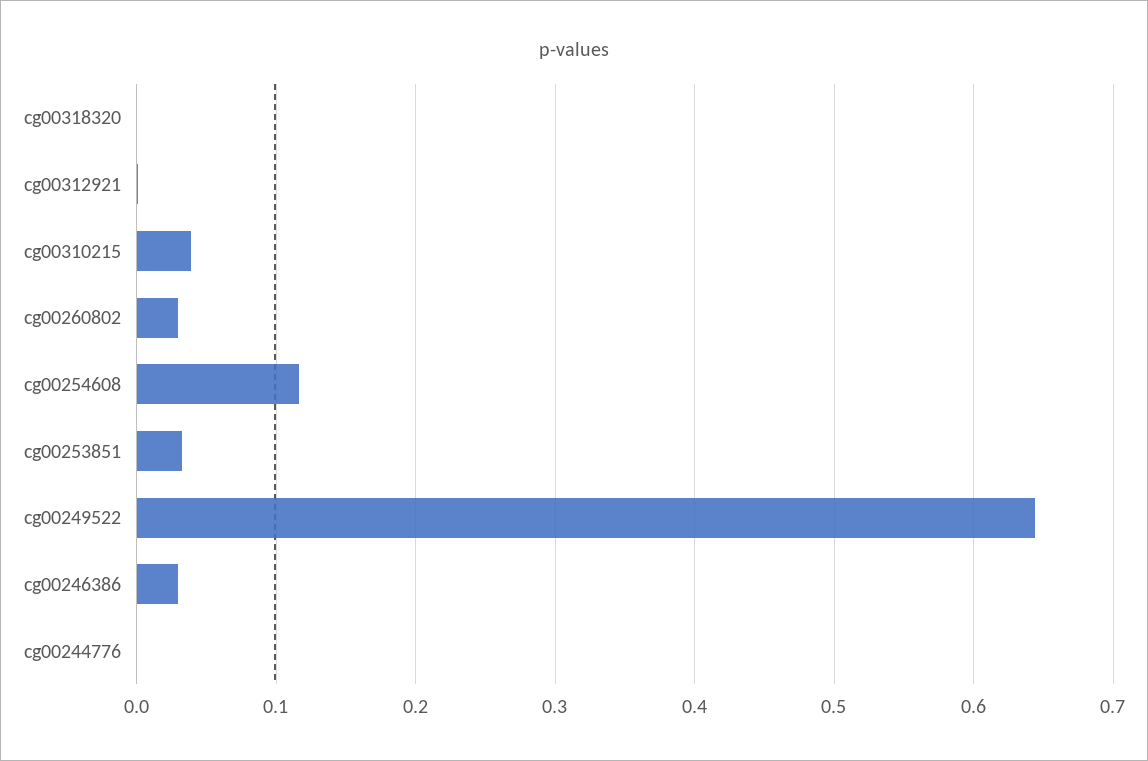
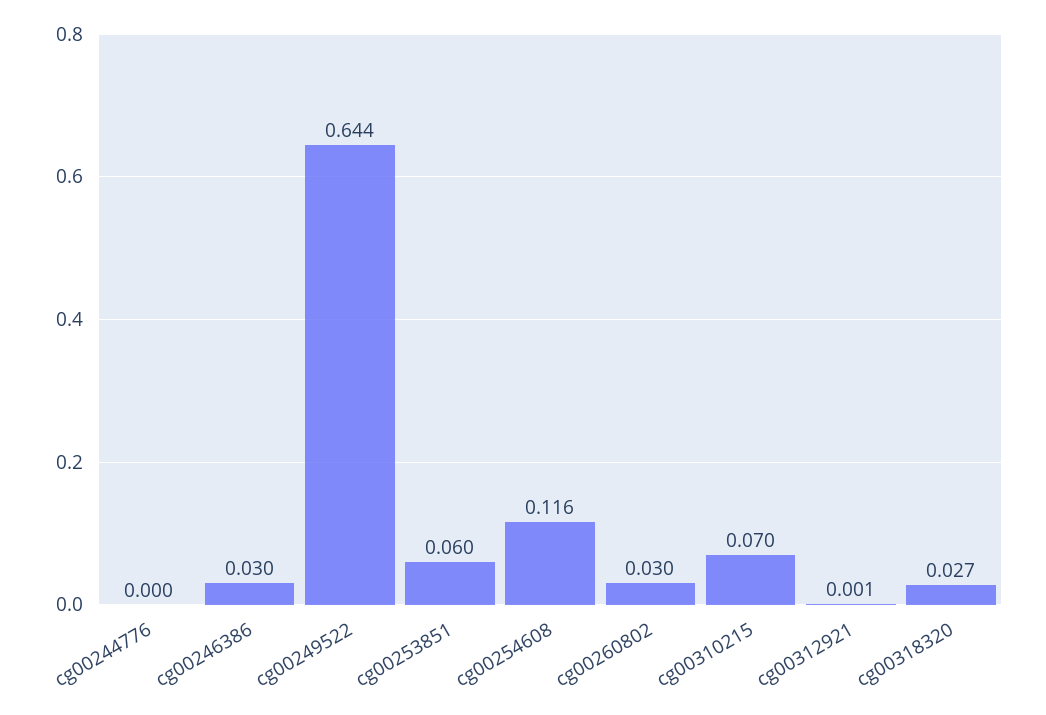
cg00318320: 0 -> 0.027
cg00310215: 0.04 -> 0.07
cg00253851: 0.03 -> 0.06

